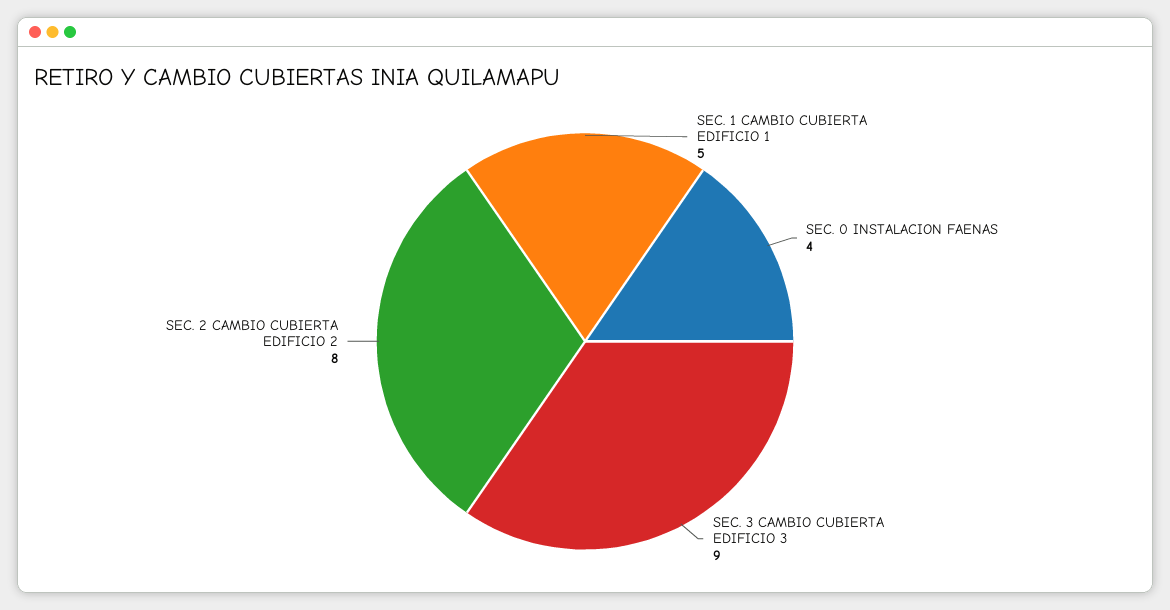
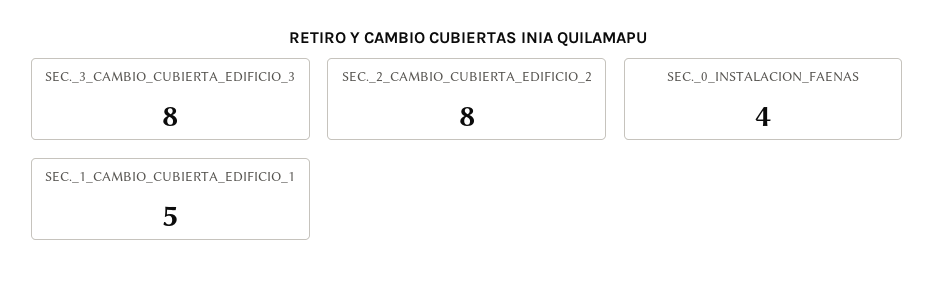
SEC. 3 CAMBIO CUBIERTA EDIFICIO 3: 9 -> 8

